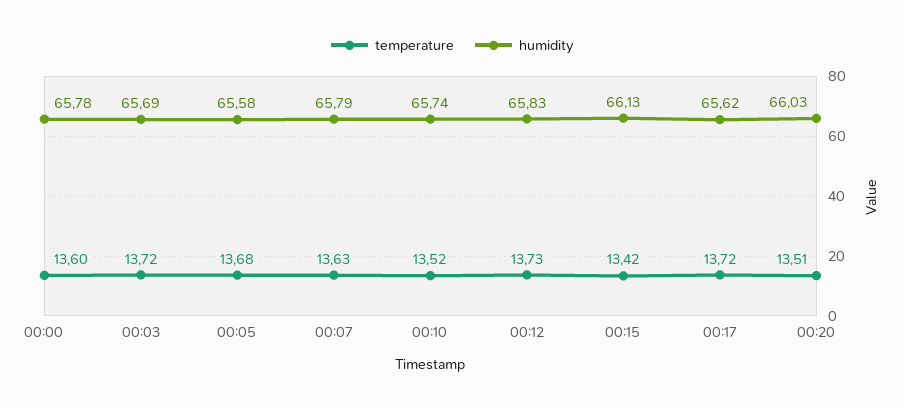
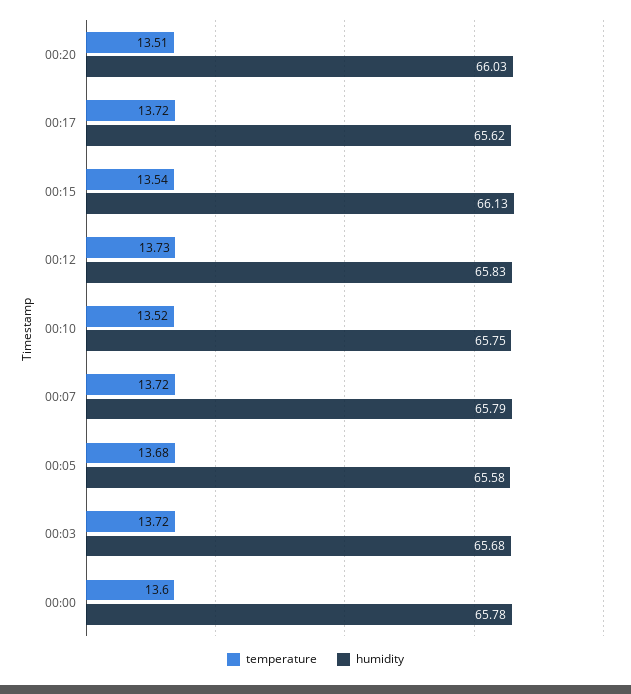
humidity, 00:03: 65.69 -> 65.68
temperature, 00:07: 13.63 -> 13.72
humidity, 00:10: 65.74 -> 65.75
temperature, 00:15: 13.42 -> 13.54

